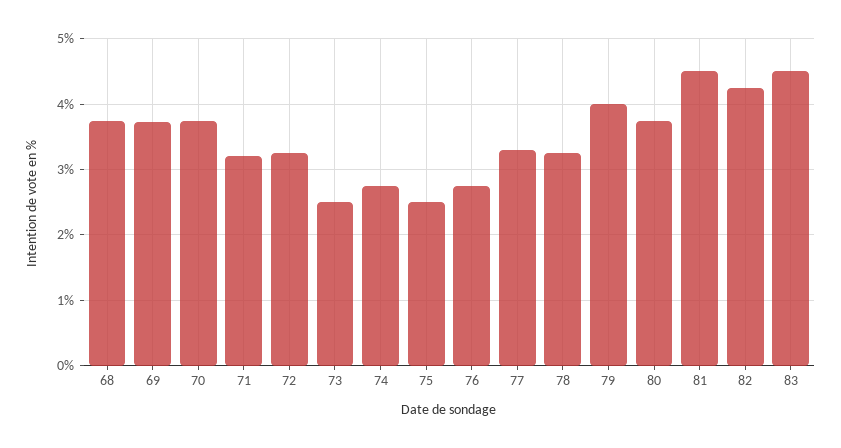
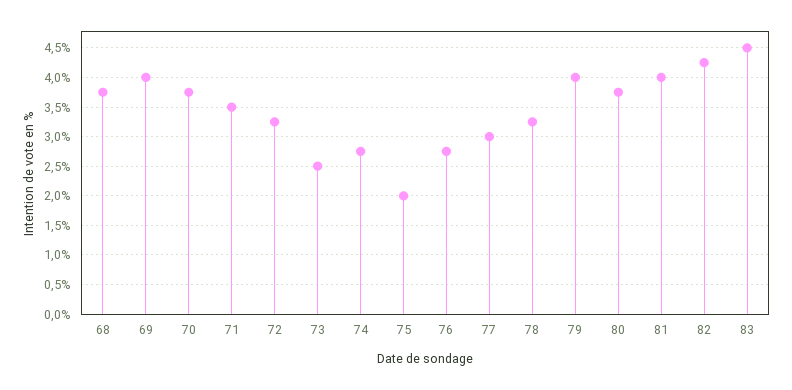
69: 3.7 -> 4
71: 3.2 -> 3.5
75: 2.5 -> 2
77: 3.3 -> 3
81: 4.5 -> 4

